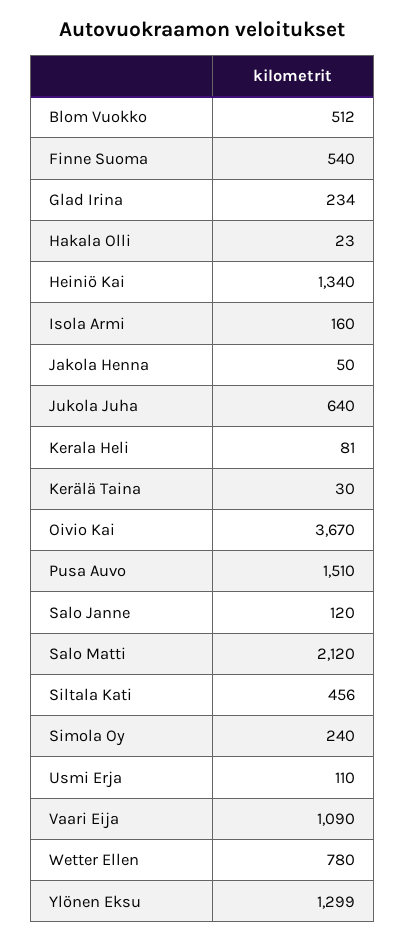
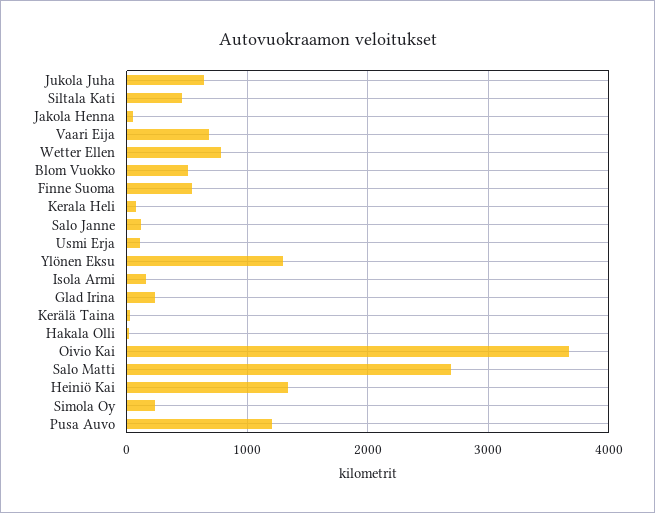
Pusa Auvo: 1510 -> 1200
Salo Matti: 2120 -> 2700
Vaari Eija: 1090 -> 700

